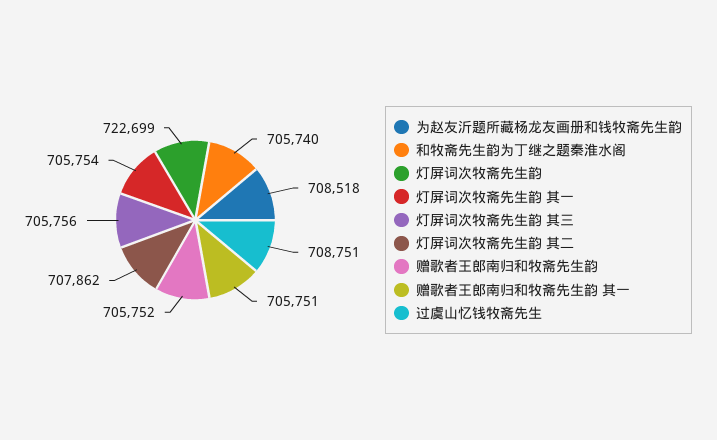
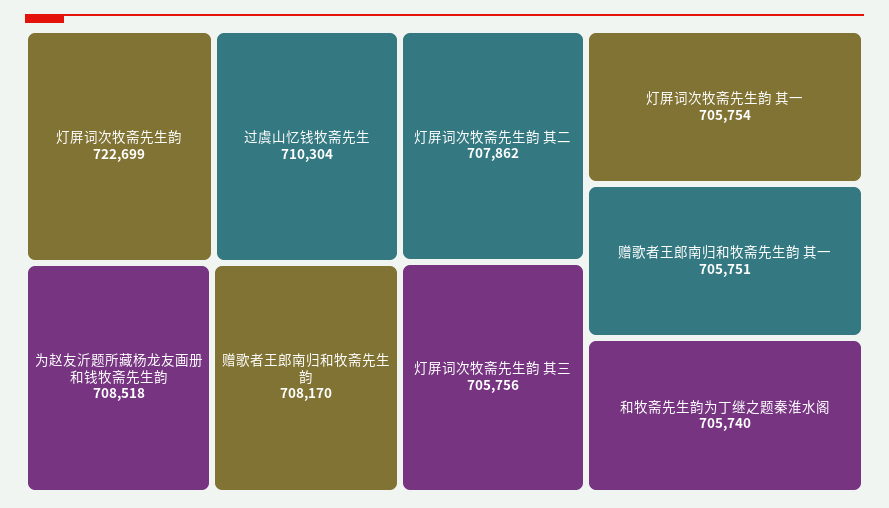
赠歌者王郎南归和牧斋先生韵: 705752 -> 708170
过虞山忆钱牧斋先生: 708751 -> 710304

